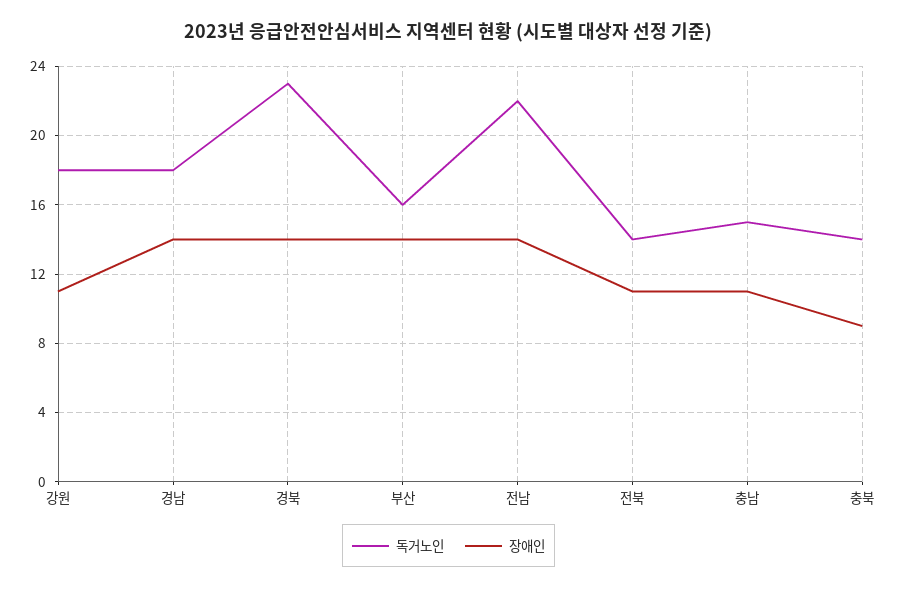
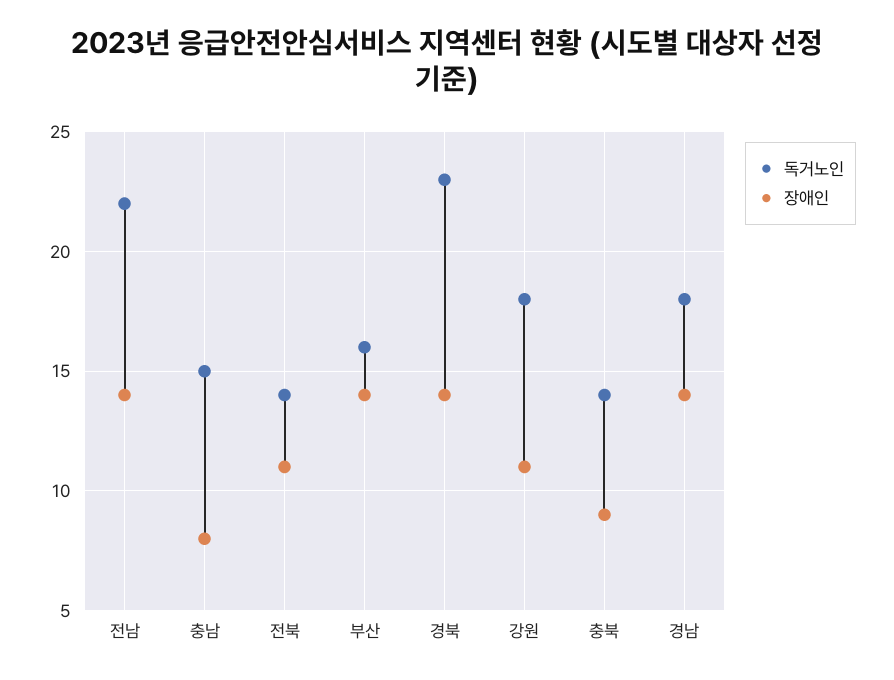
장애인, 충남: 11 -> 8

